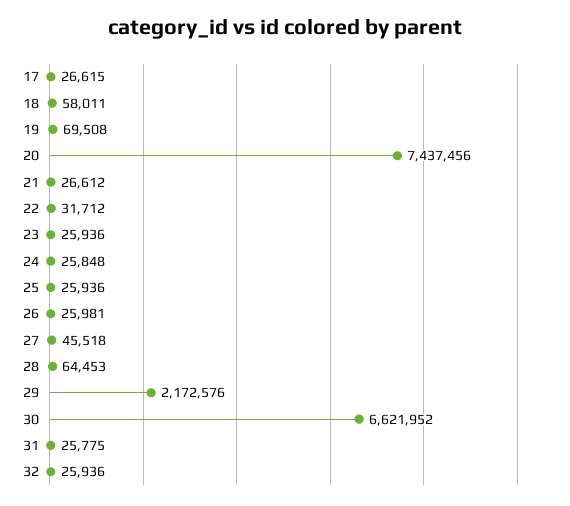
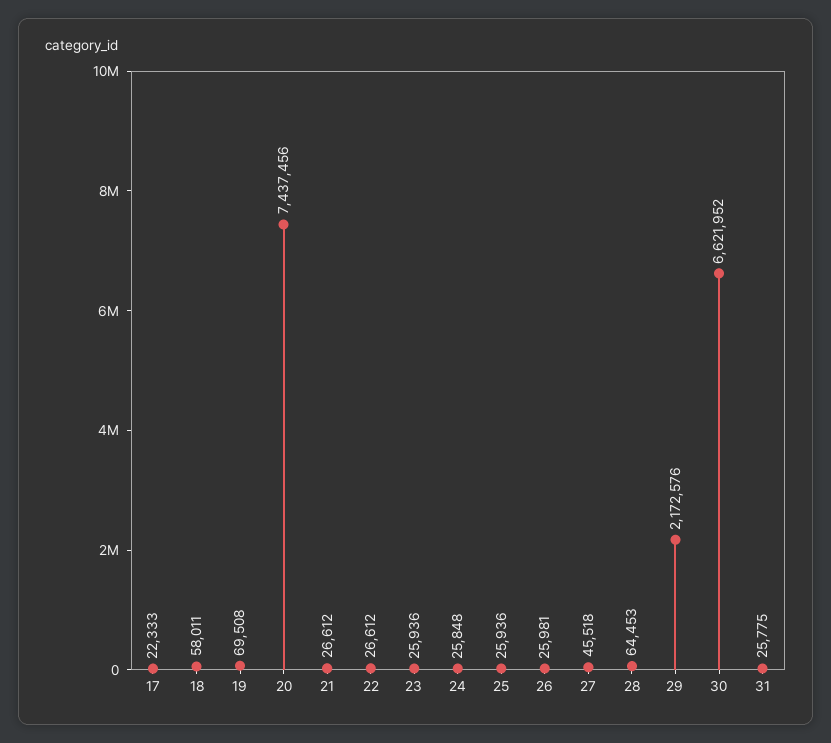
17: 26615 -> 22333
22: 31712 -> 26612
32: 25936 -> none

